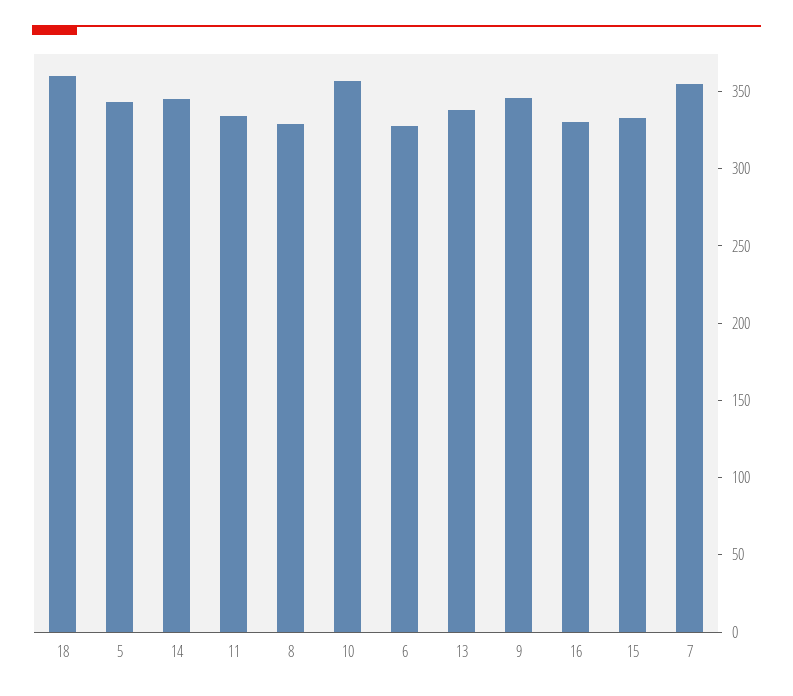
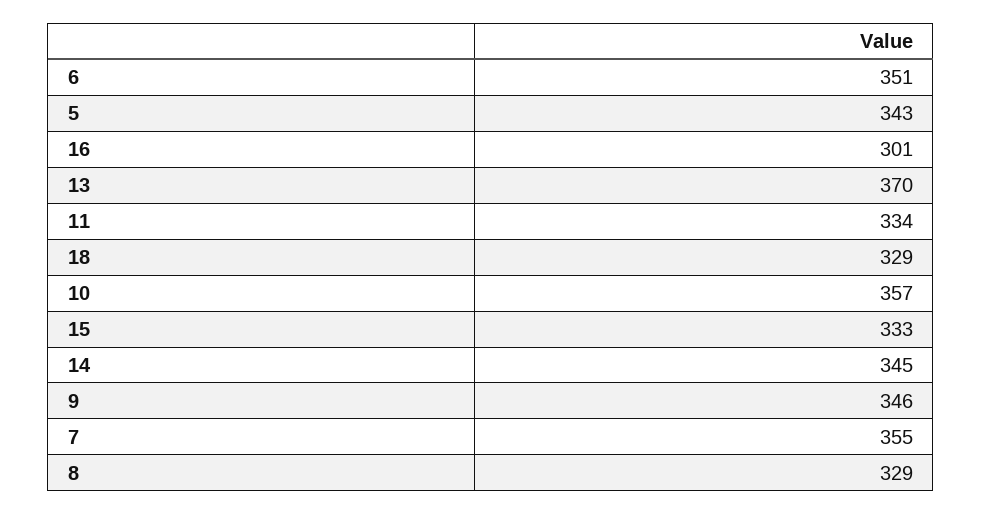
18: 360 -> 329
6: 330 -> 351
13: 340 -> 370
16: 330 -> 301

